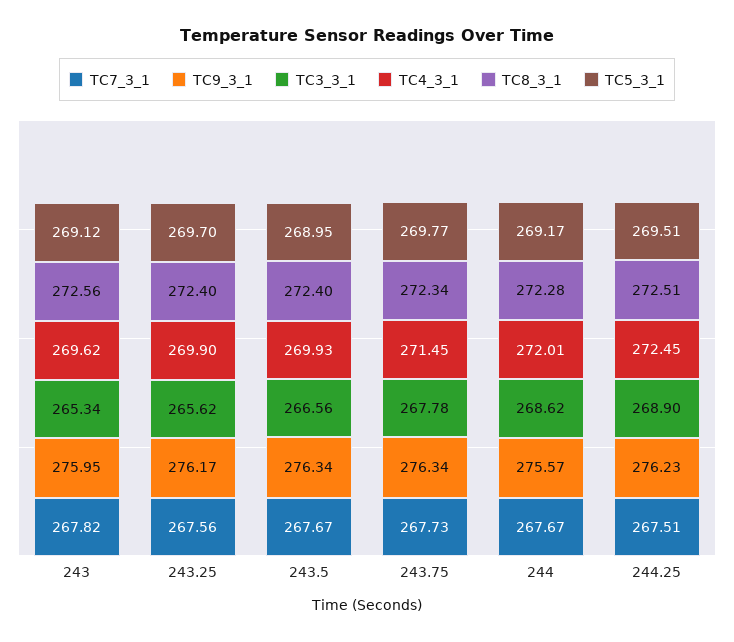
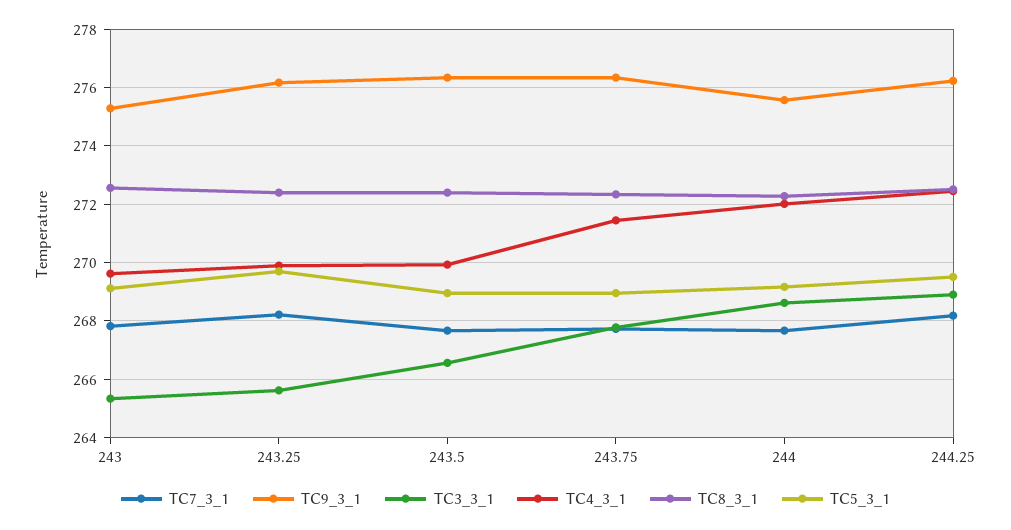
TC9_3_1, 243: 275.95 -> 275.25
TC7_3_1, 243.25: 267.56 -> 268.25
TC5_3_1, 243.75: 269.77 -> 269
TC7_3_1, 244.25: 267.51 -> 268.25

